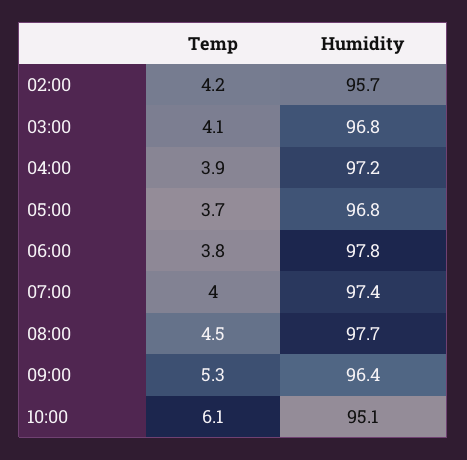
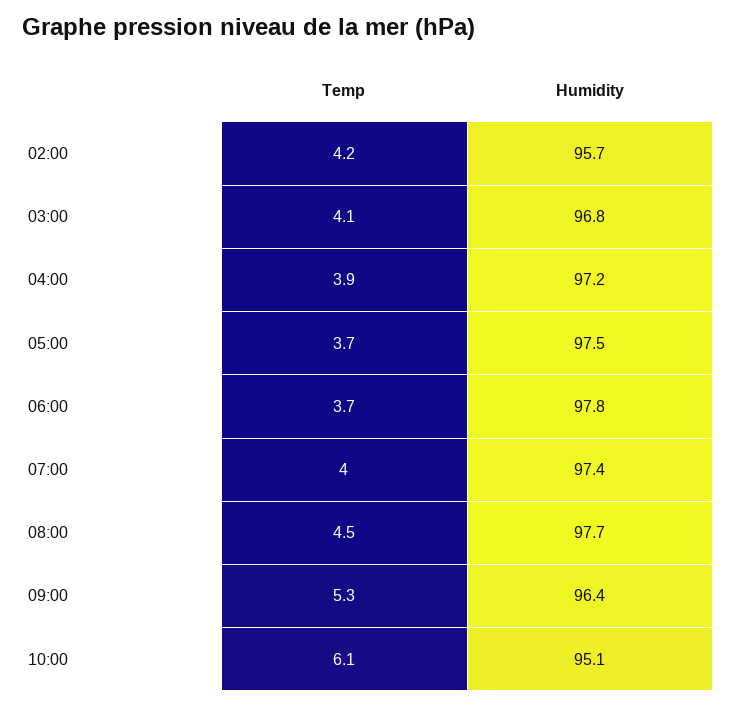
Humidity, 05:00: 96.8 -> 97.5
Temp, 06:00: 3.8 -> 3.7

